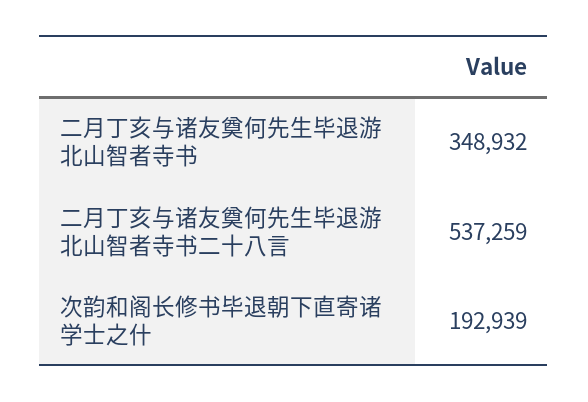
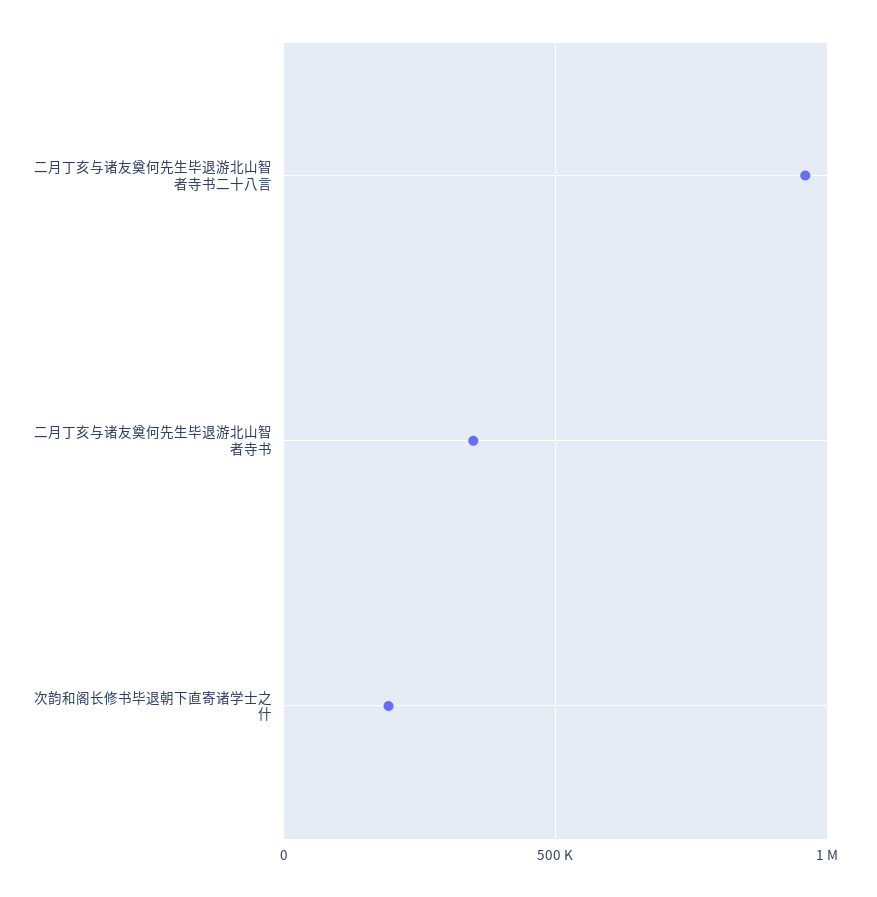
二月丁亥与诸友奠何先生毕退游北山智者寺书二十八言: 537259 -> 950000

